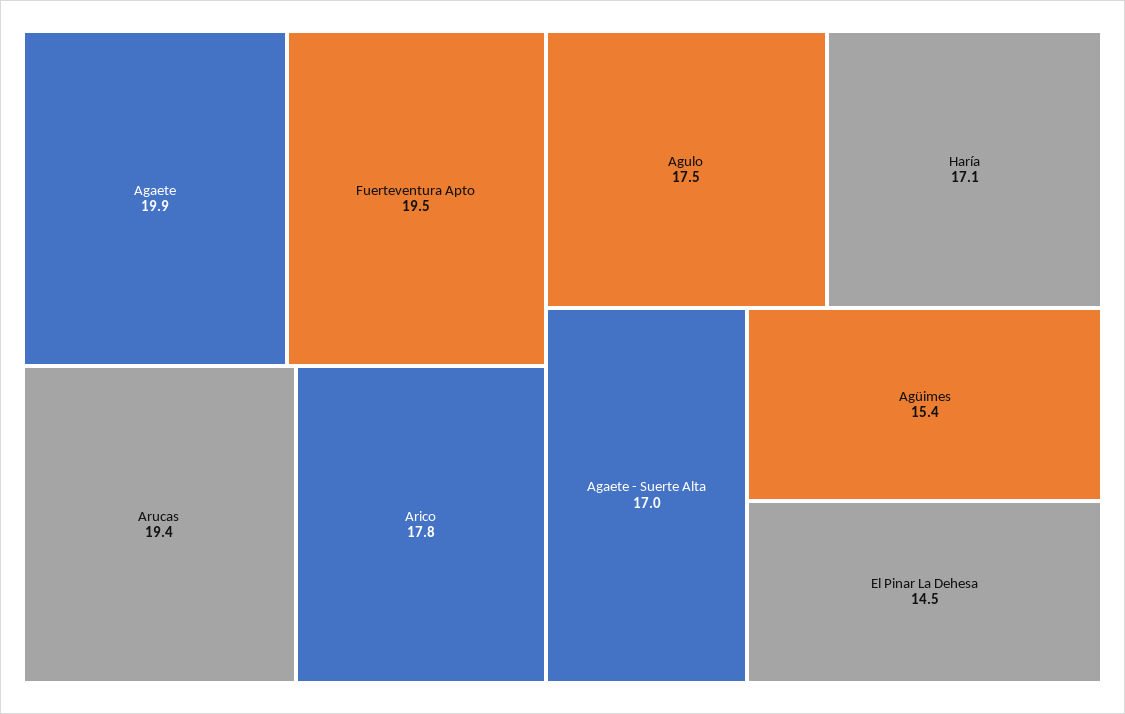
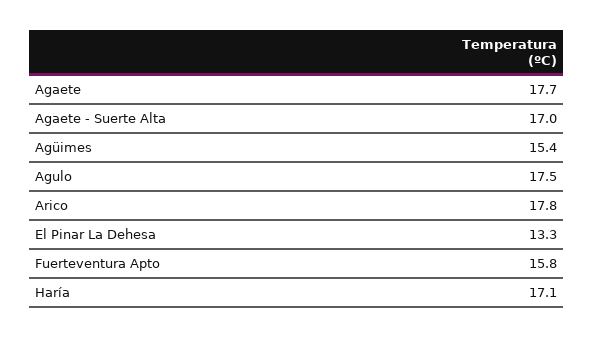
Agaete: 19.9 -> 17.7
Fuerteventura Apto: 19.5 -> 15.8
Arucas: 19.4 -> none
El Pinar La Dehesa: 14.5 -> 13.3

